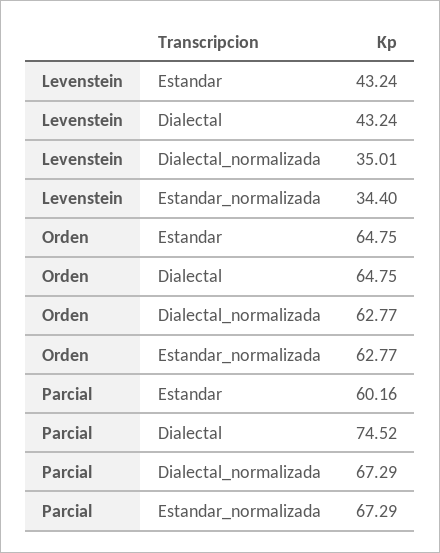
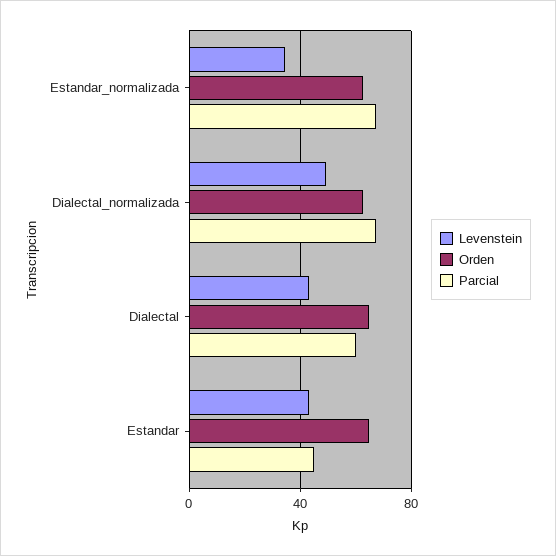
Levenstein, Dialectal_normalizada: 35.01 -> 50
Parcial, Estandar: 60.16 -> 45
Parcial, Dialectal: 74.52 -> 60

